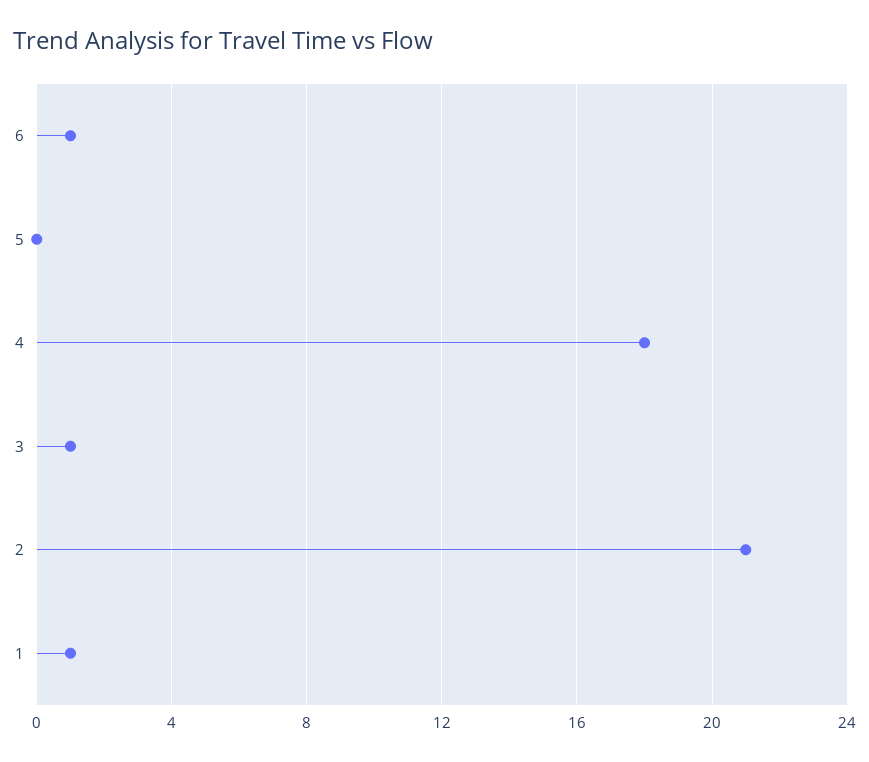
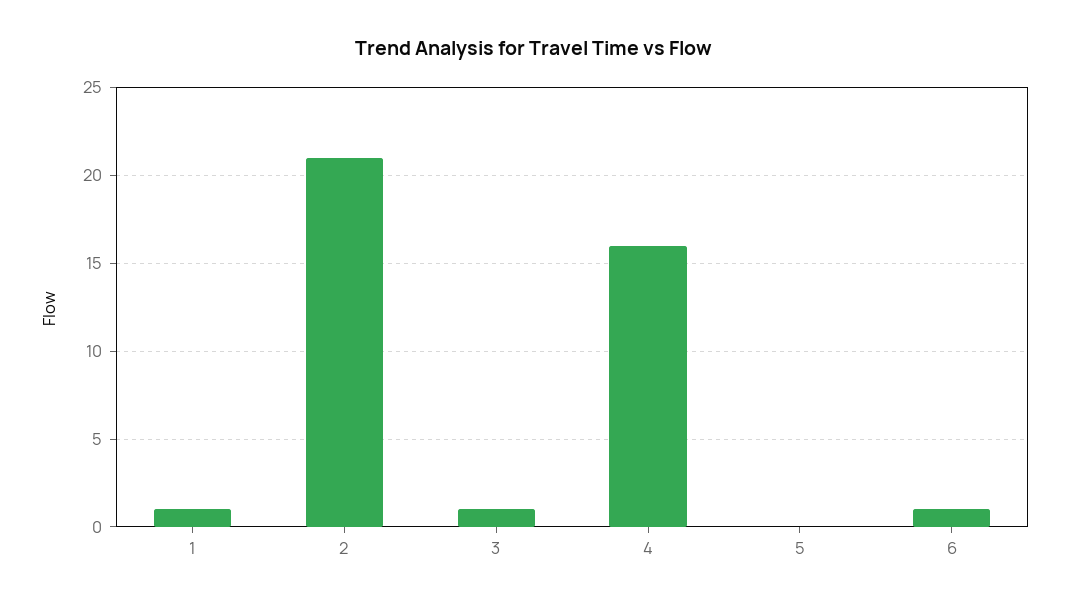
4: 18 -> 16

